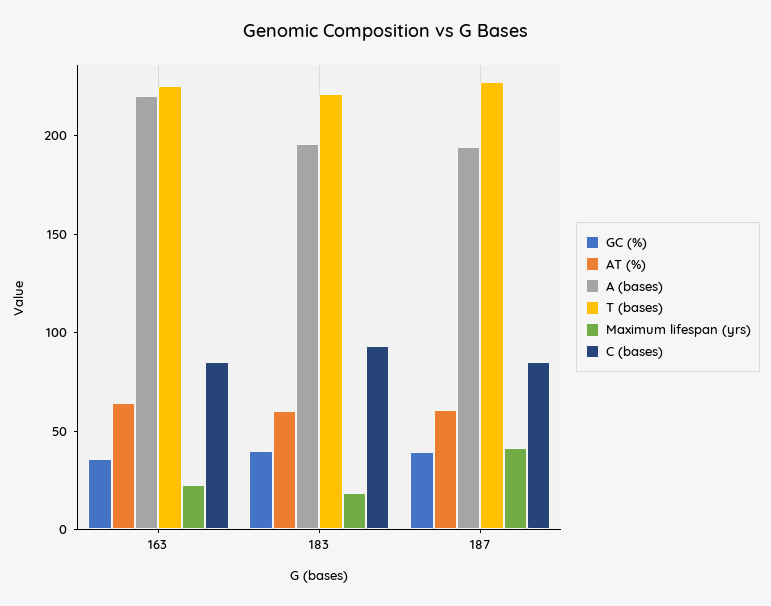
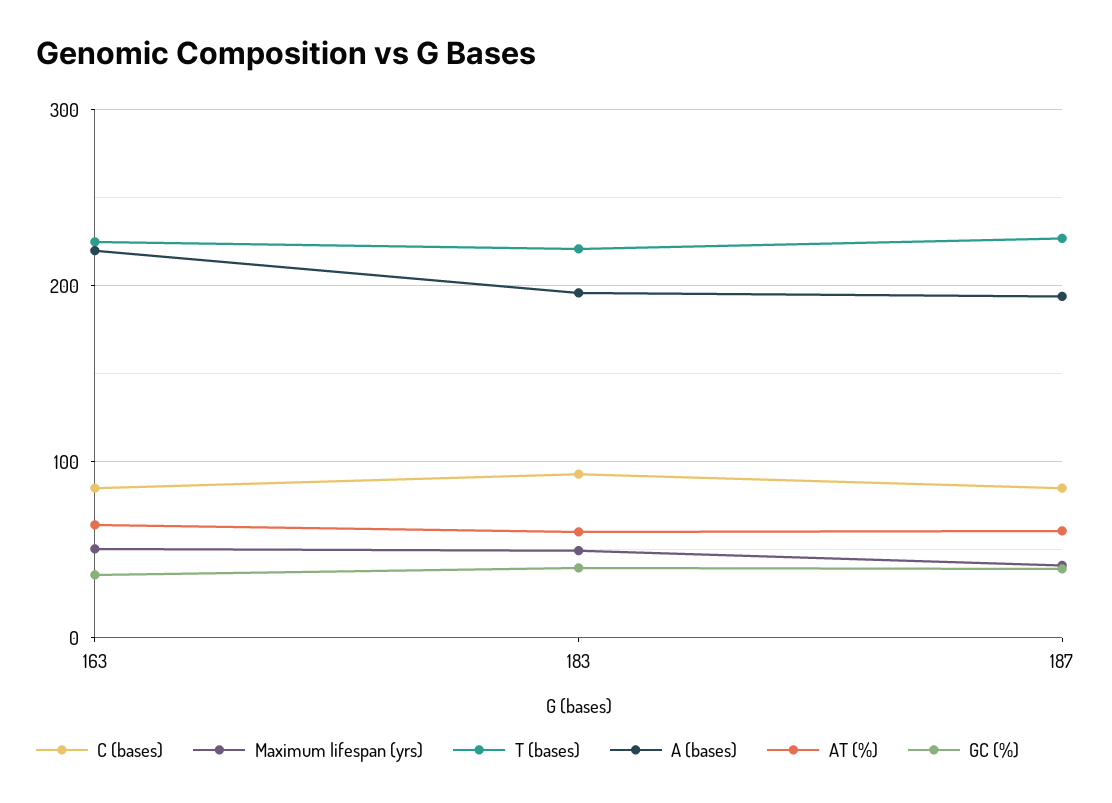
Maximum lifespan (yrs), 163: 20 -> 50
Maximum lifespan (yrs), 183: 20 -> 50

